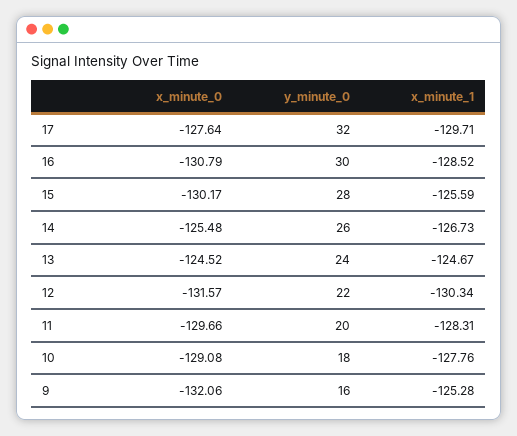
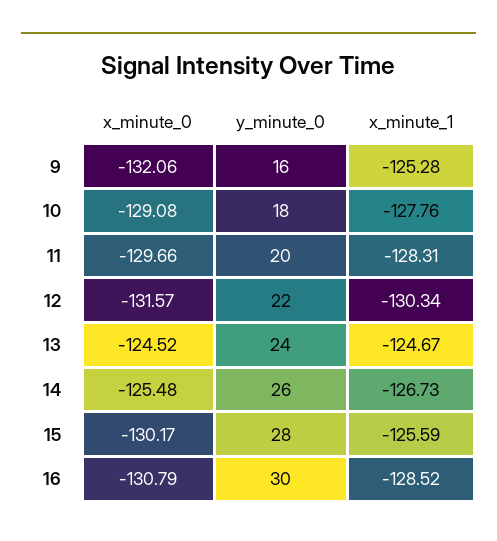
x_minute_0, 17: -127.64 -> none
y_minute_0, 17: 32 -> none
x_minute_1, 17: -129.71 -> none

